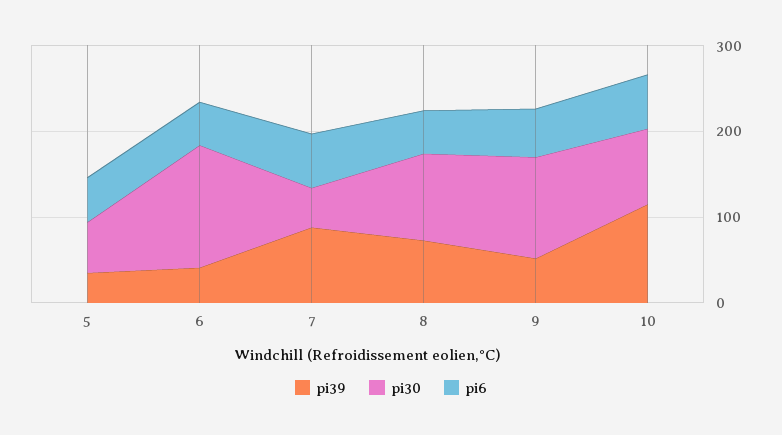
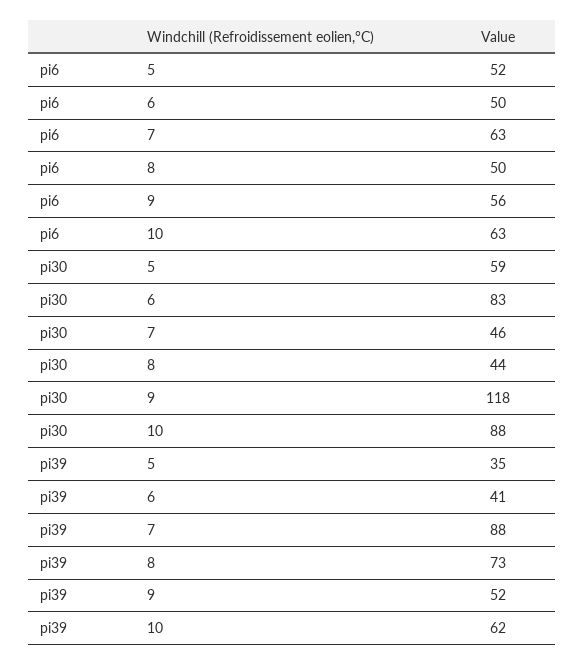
pi30, 6: 140 -> 83
pi30, 8: 100 -> 44
pi39, 10: 120 -> 62

